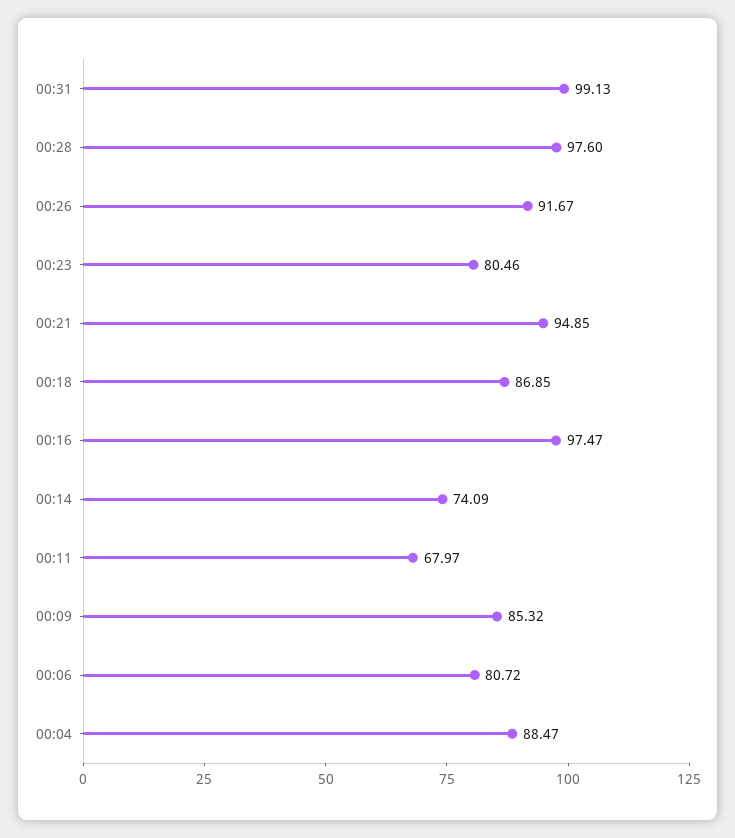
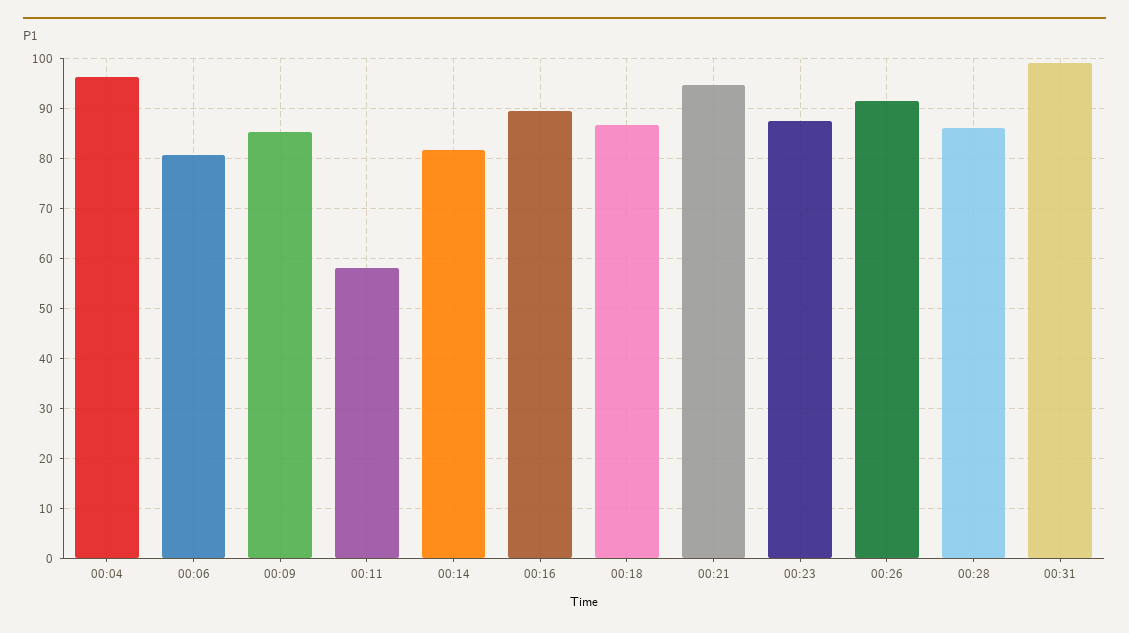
00:28: 97.6 -> 86
00:23: 80.46 -> 88
00:16: 97.47 -> 90
00:14: 74.09 -> 82
00:11: 67.97 -> 58
00:04: 88.47 -> 96

